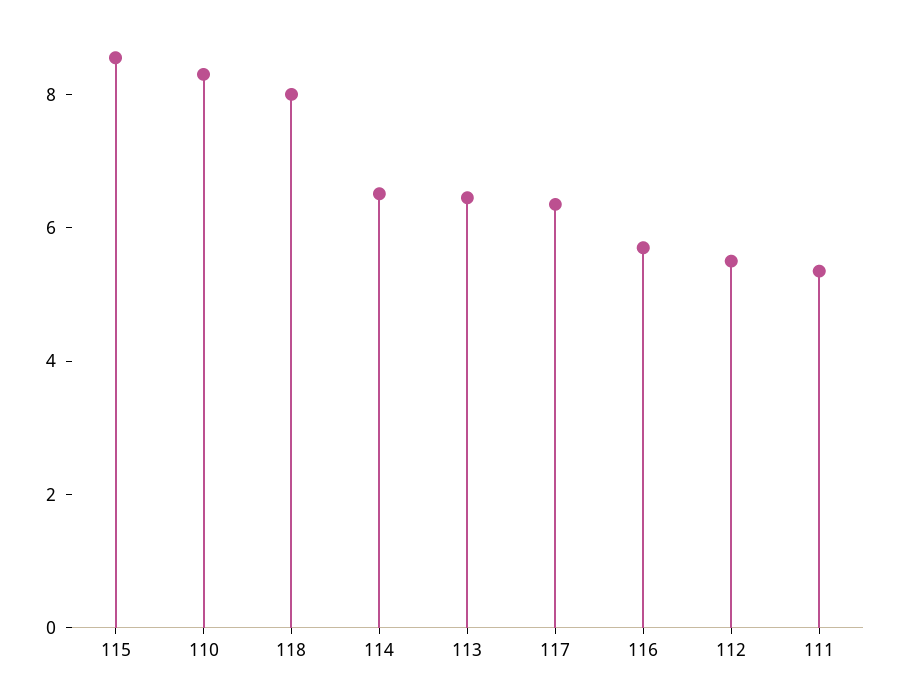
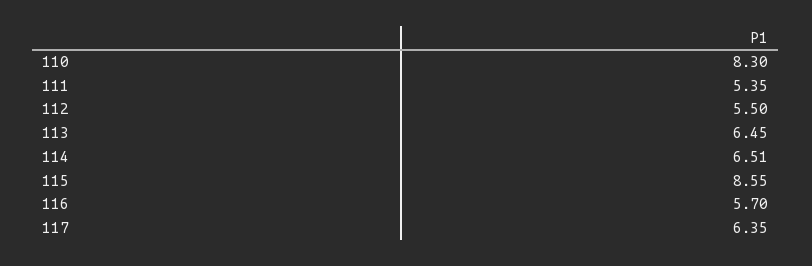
118: 8 -> none

